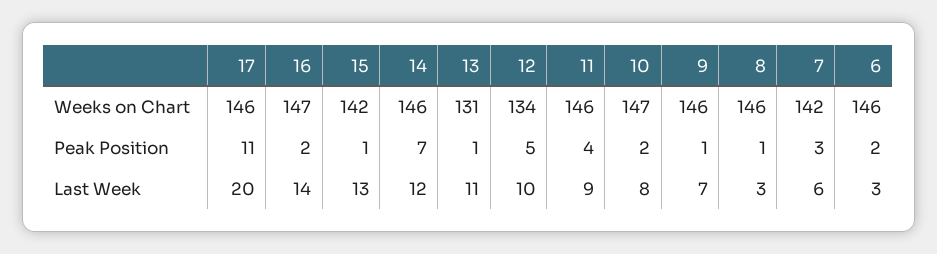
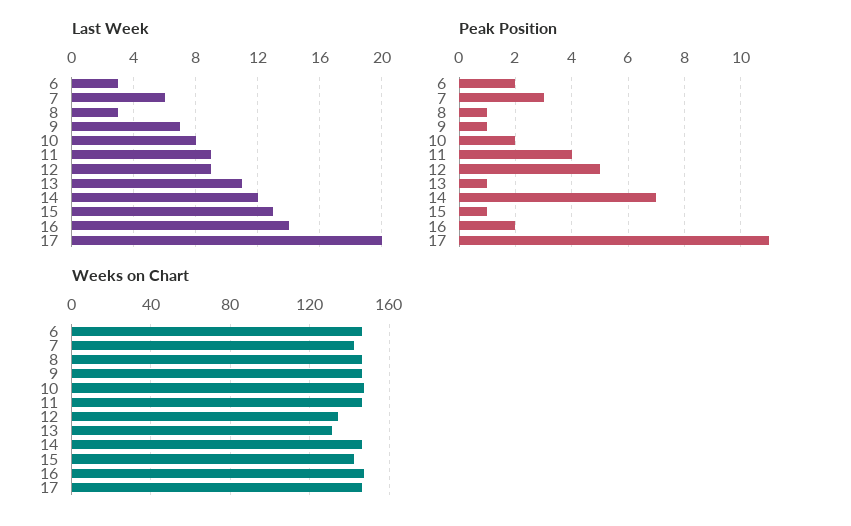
Last Week, 12: 10 -> 9

